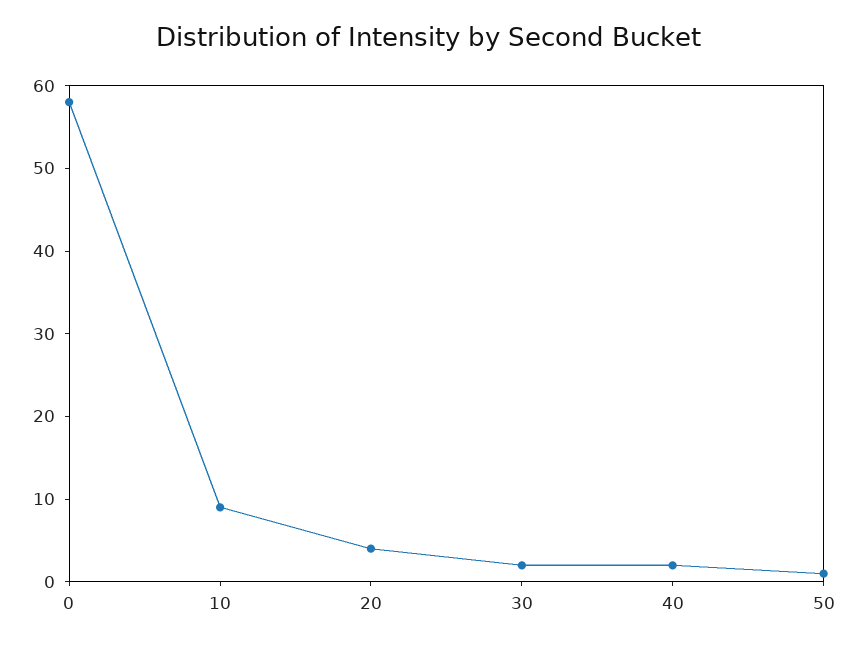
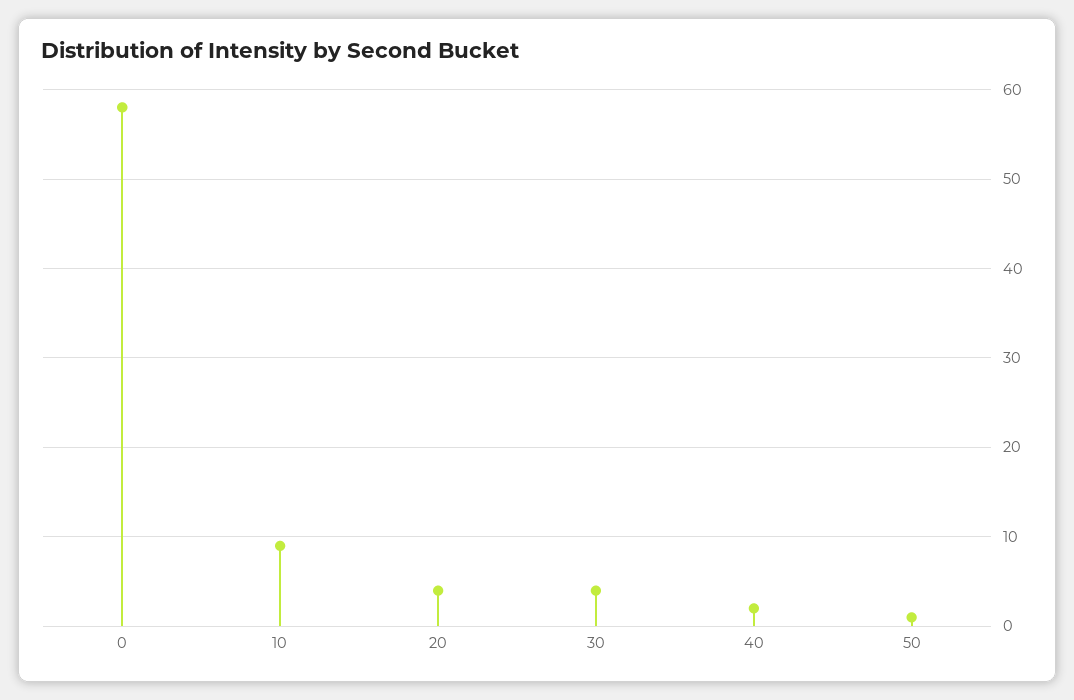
30: 2 -> 4

